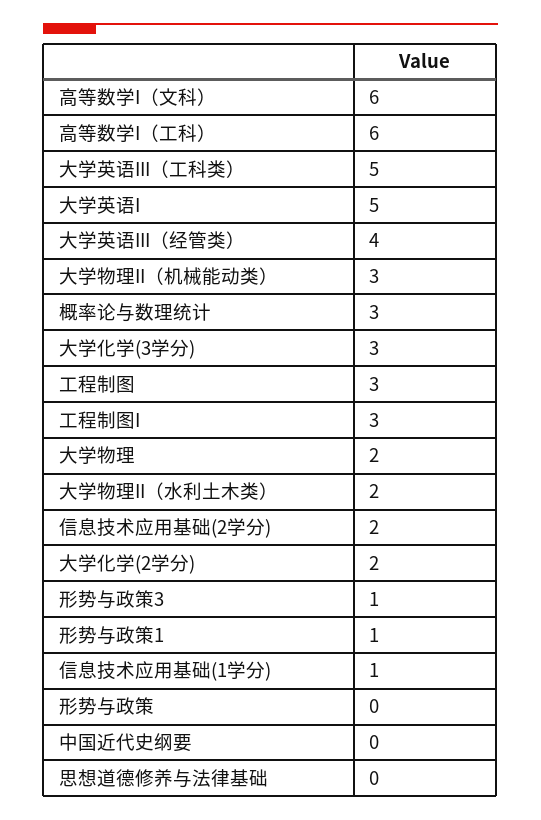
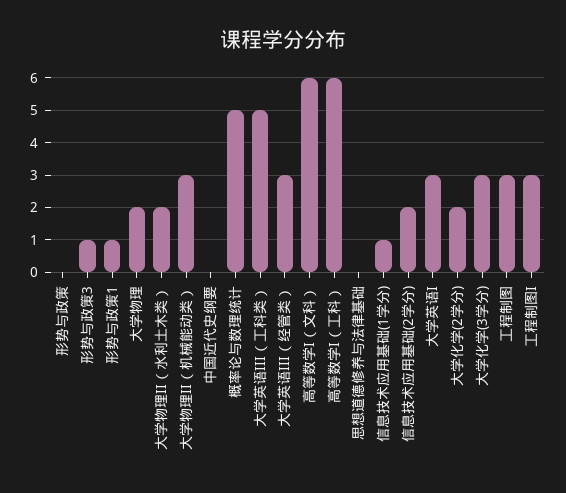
大学英语I: 5 -> 3
大学英语III（经管类）: 4 -> 3
概率论与数理统计: 3 -> 5

